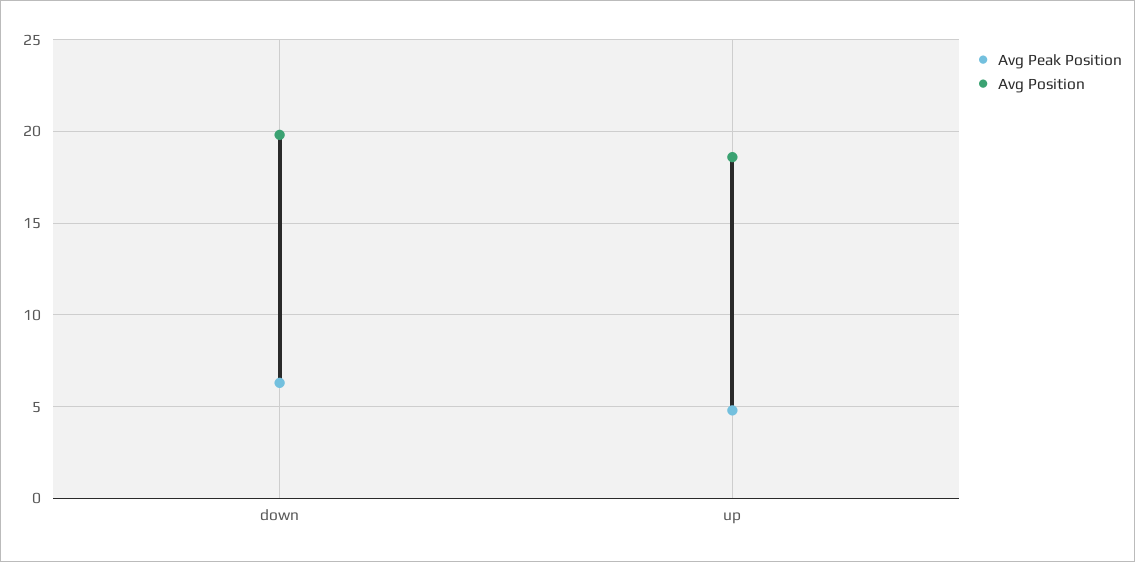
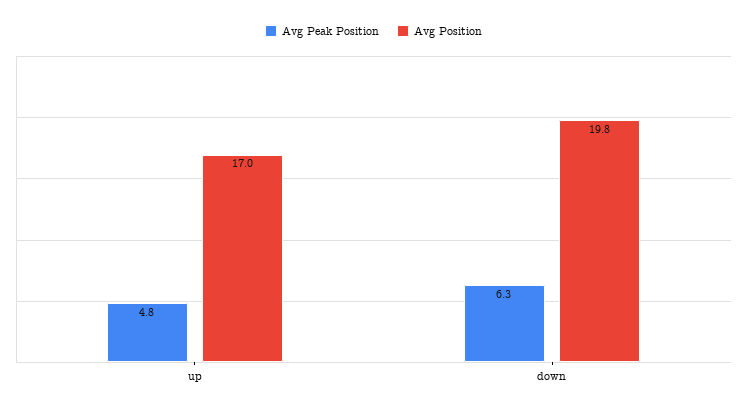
Avg Position, up: 18.5 -> 17

